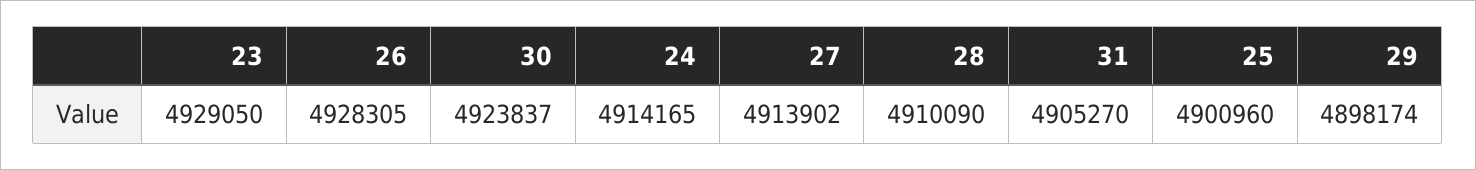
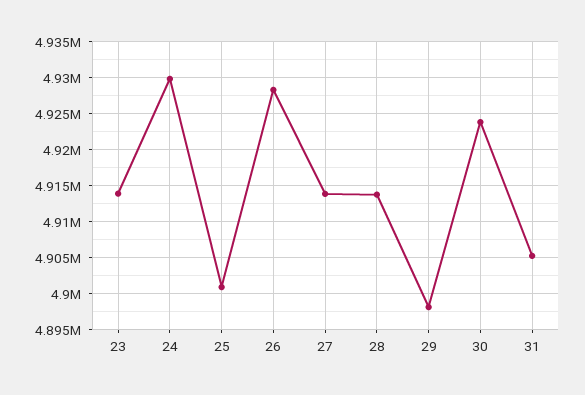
23: 4929050 -> 4914000
24: 4914165 -> 4930000
28: 4910090 -> 4914000

